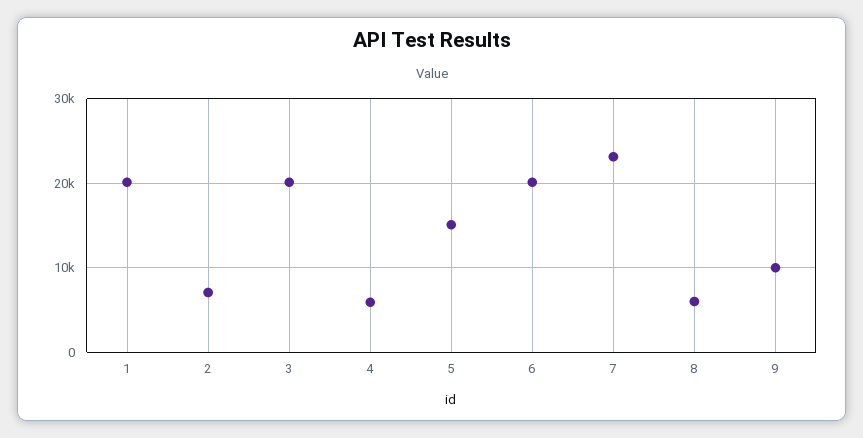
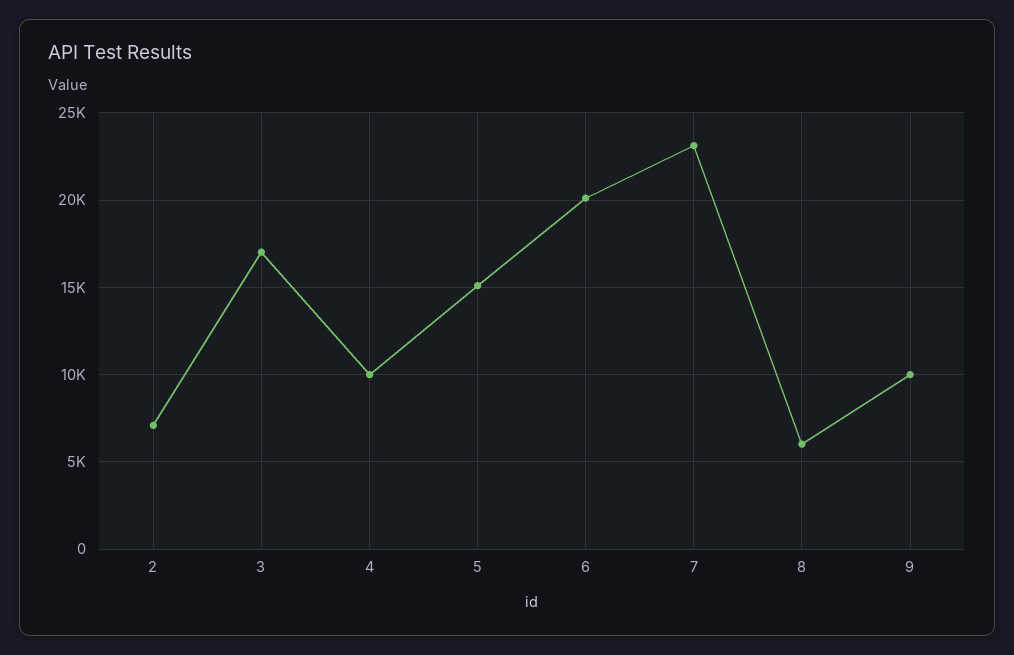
1: 20000 -> none
3: 20000 -> 17000
4: 6000 -> 10000

